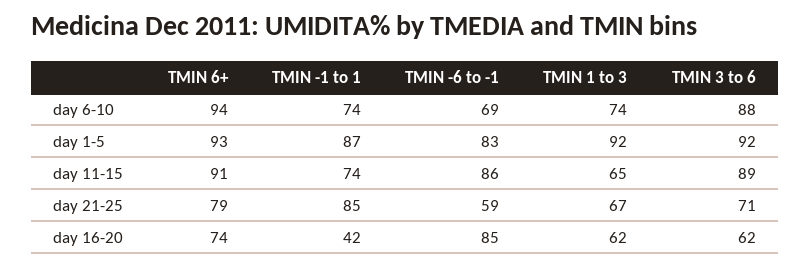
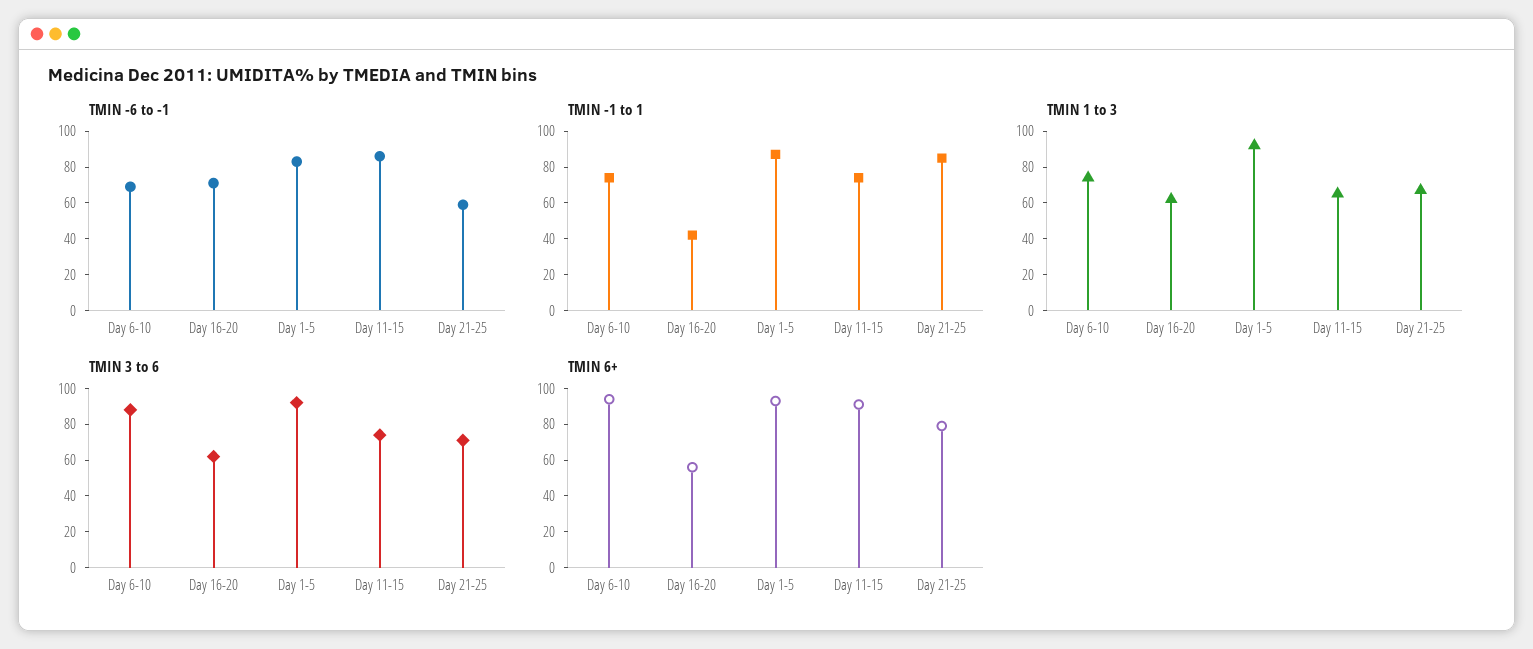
TMIN 3 to 6, day 11-15: 89 -> 75
TMIN 6+, day 16-20: 74 -> 55
TMIN -6 to -1, day 16-20: 85 -> 70

